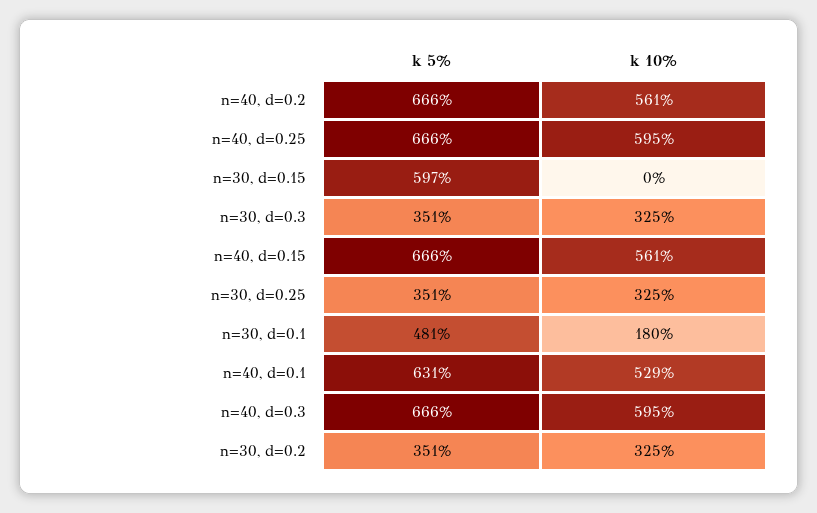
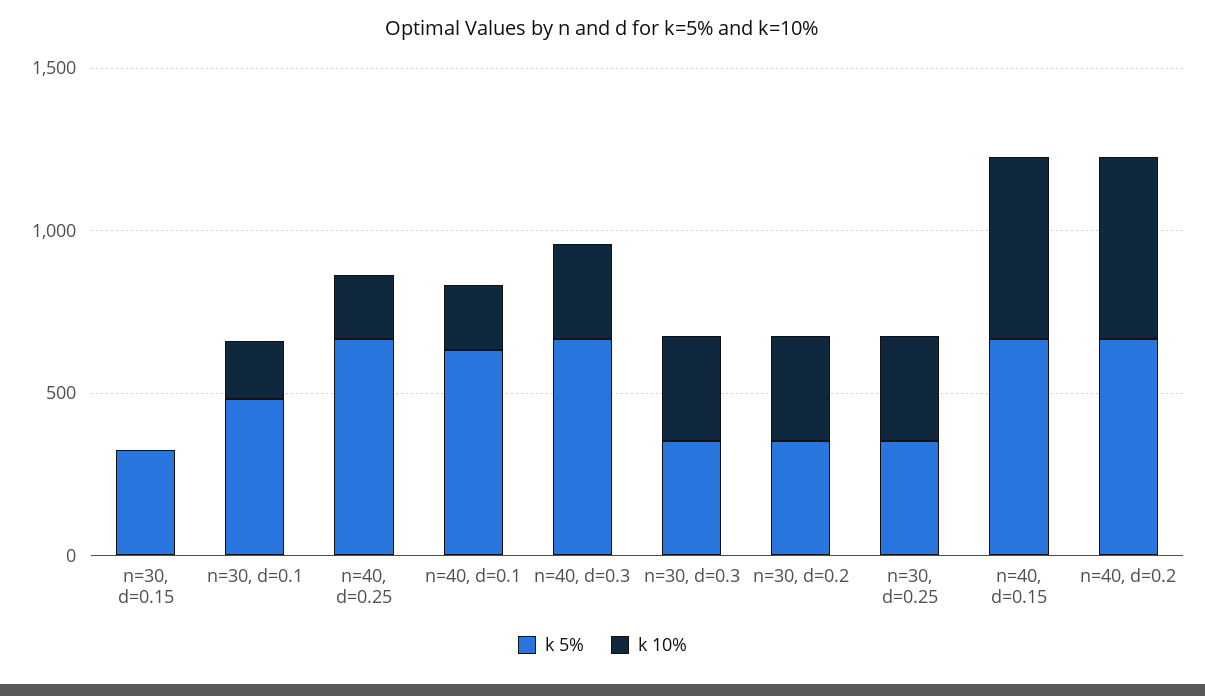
k 10%, n=40, d=0.25: 595 -> 200
k 5%, n=30, d=0.15: 597 -> 300
k 10%, n=40, d=0.1: 529 -> 200
k 10%, n=40, d=0.3: 595 -> 300

